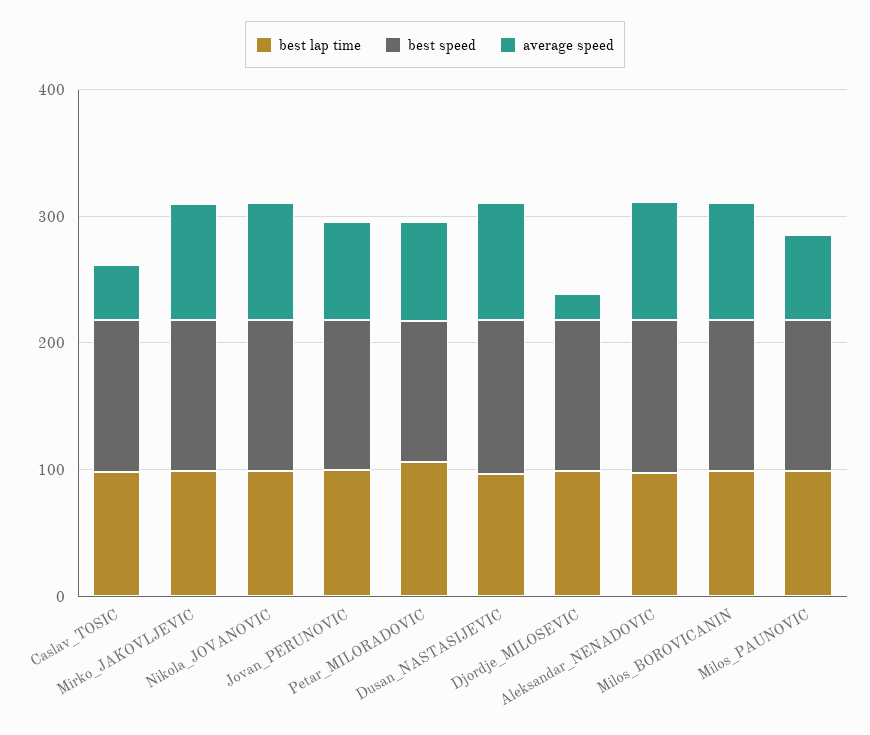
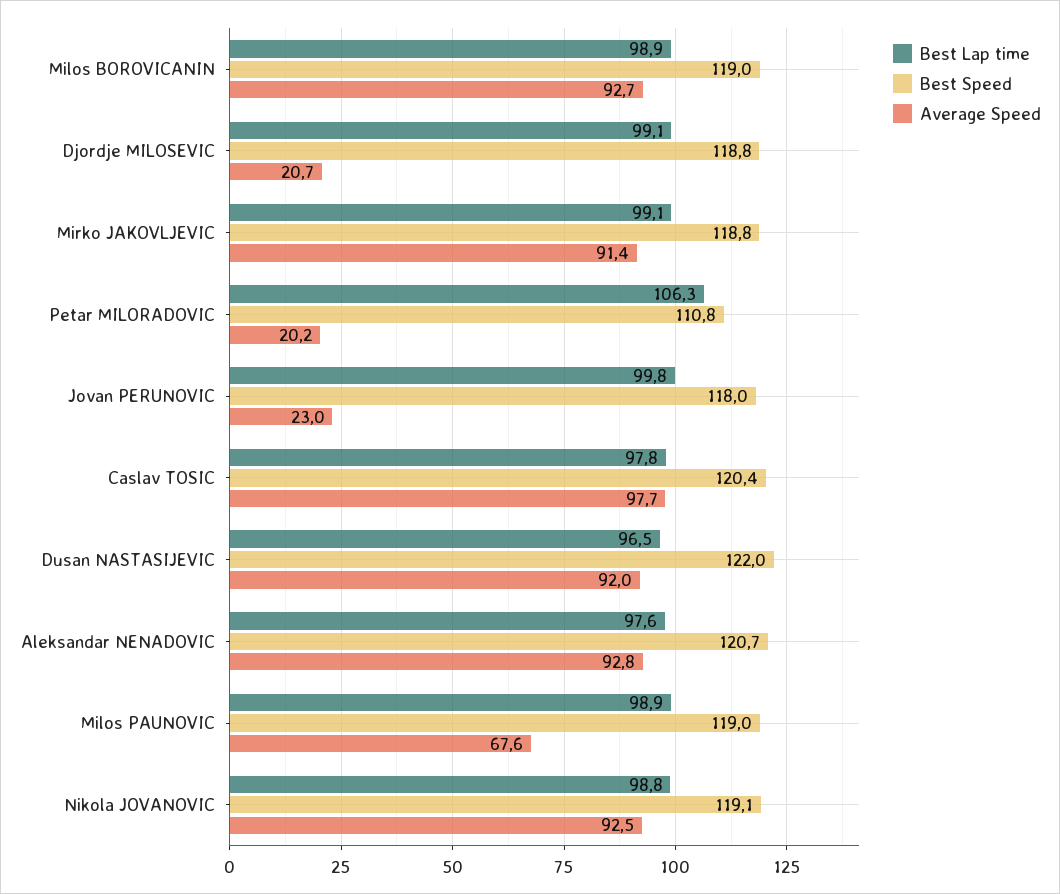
average speed, Caslav_TOSIC: 40 -> 97.7
average speed, Jovan_PERUNOVIC: 80 -> 23
average speed, Petar_MILORADOVIC: 80 -> 20.2

